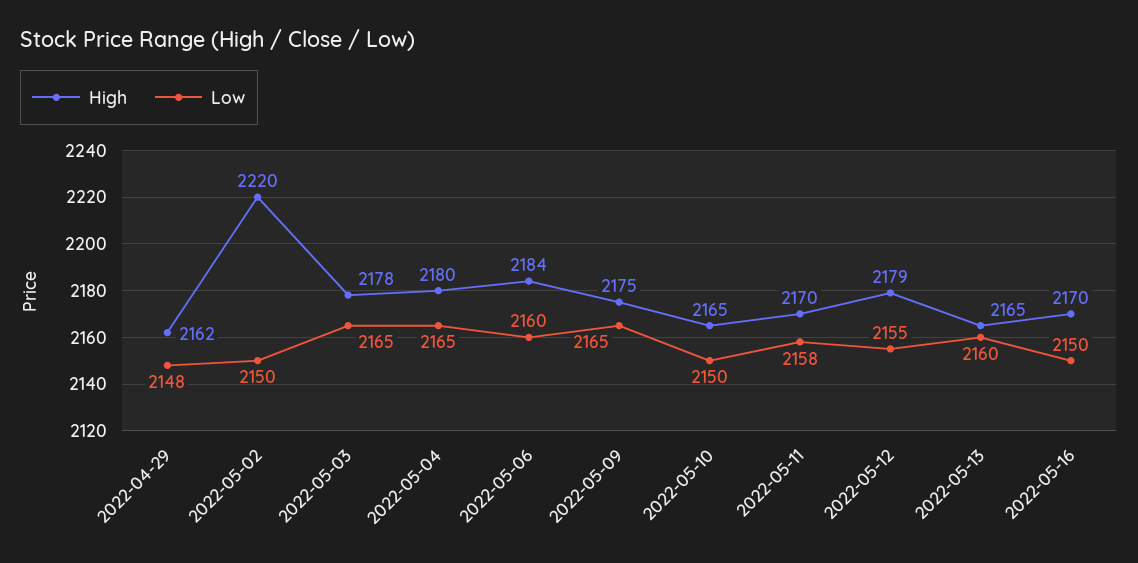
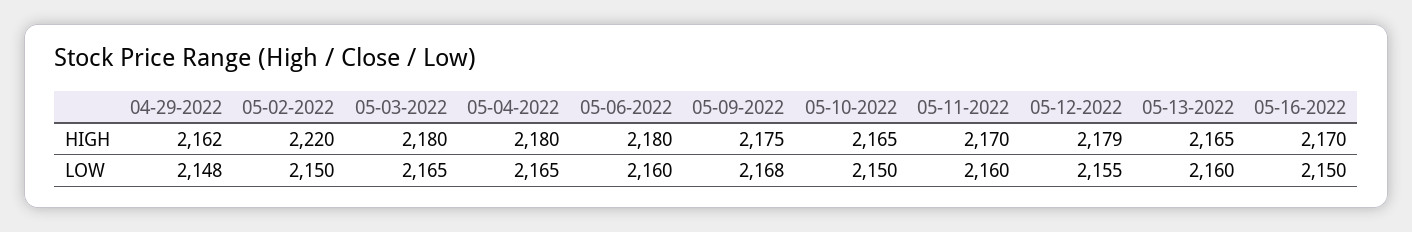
High, 2022-05-03: 2178 -> 2180
High, 2022-05-06: 2184 -> 2180
Low, 2022-05-09: 2165 -> 2168
Low, 2022-05-11: 2158 -> 2160

